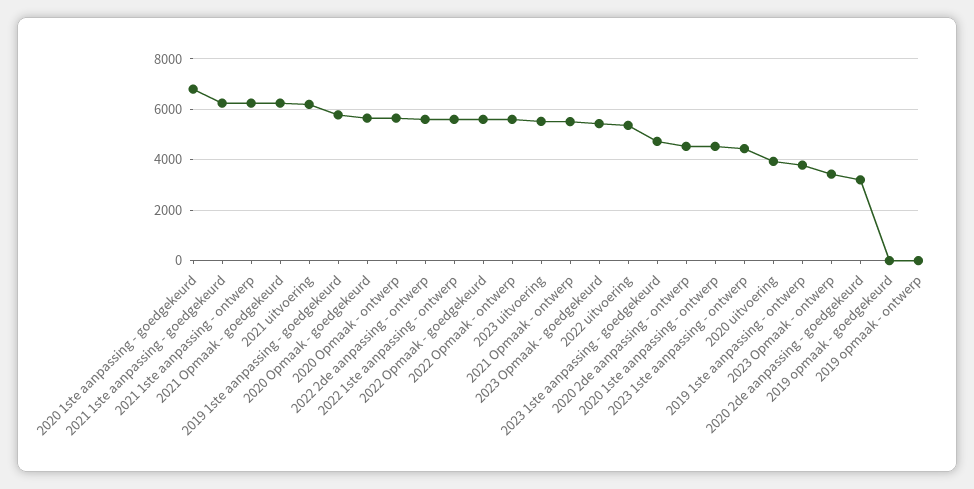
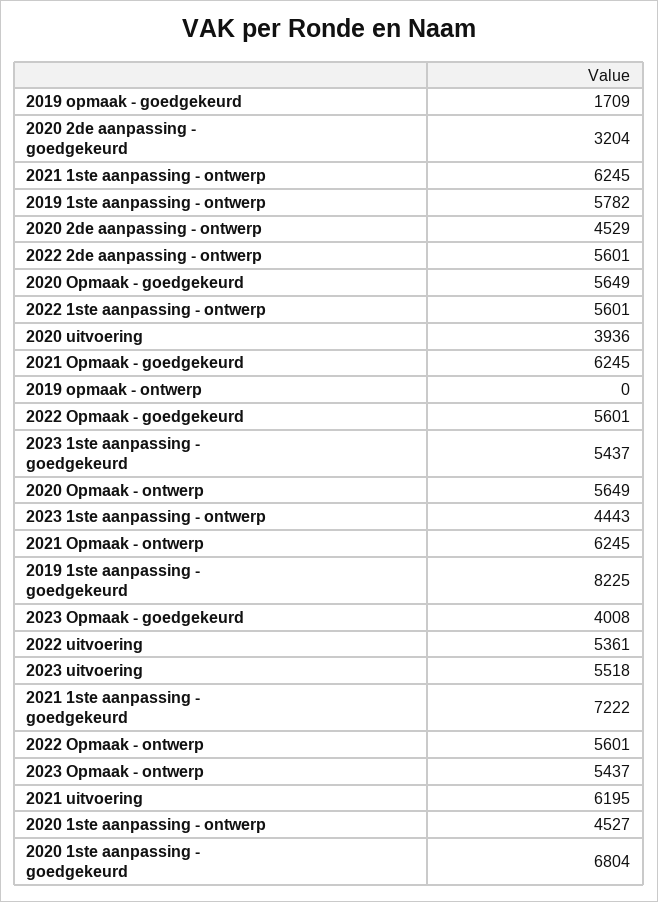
2021 1ste aanpassing - goedgekeurd: 6250 -> 7222
2019 1ste aanpassing - goedgekeurd: 5750 -> 8225
2021 Opmaak - ontwerp: 5500 -> 6245
2023 Opmaak - goedgekeurd: 5500 -> 4008
2023 1ste aanpassing - goedgekeurd: 4750 -> 5437
2019 1ste aanpassing - ontwerp: 3750 -> 5782
2023 Opmaak - ontwerp: 3500 -> 5437
2019 opmaak - goedgekeurd: 0 -> 1709

